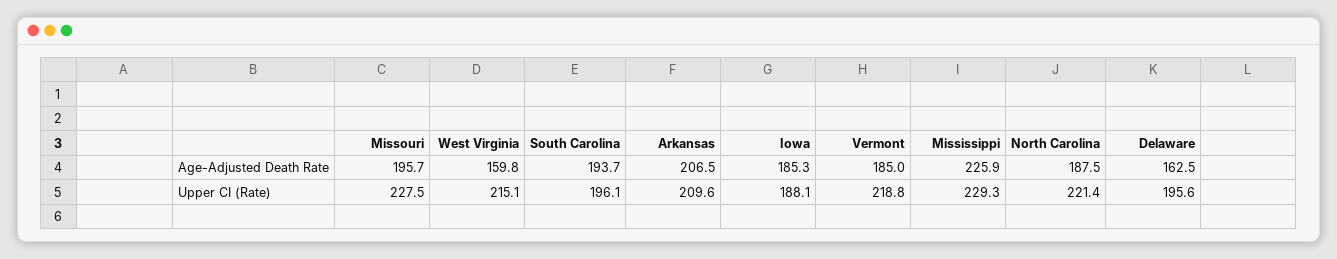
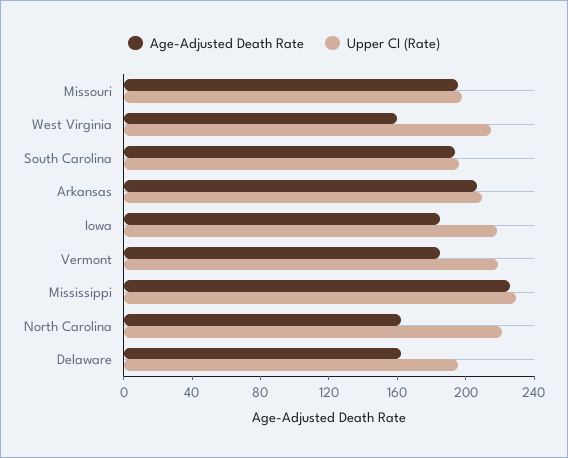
Age-Adjusted Death Rate, North Carolina: 187.5 -> 160
Upper CI (Rate), Missouri: 227.5 -> 200
Upper CI (Rate), Iowa: 188.1 -> 220

